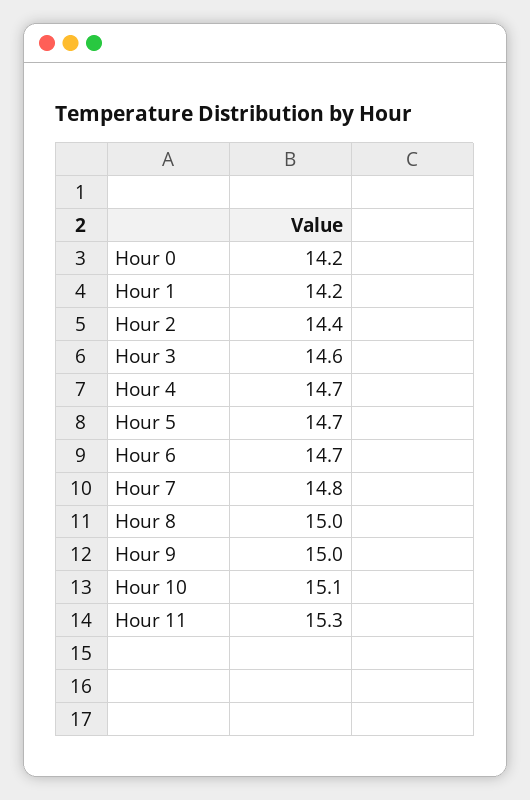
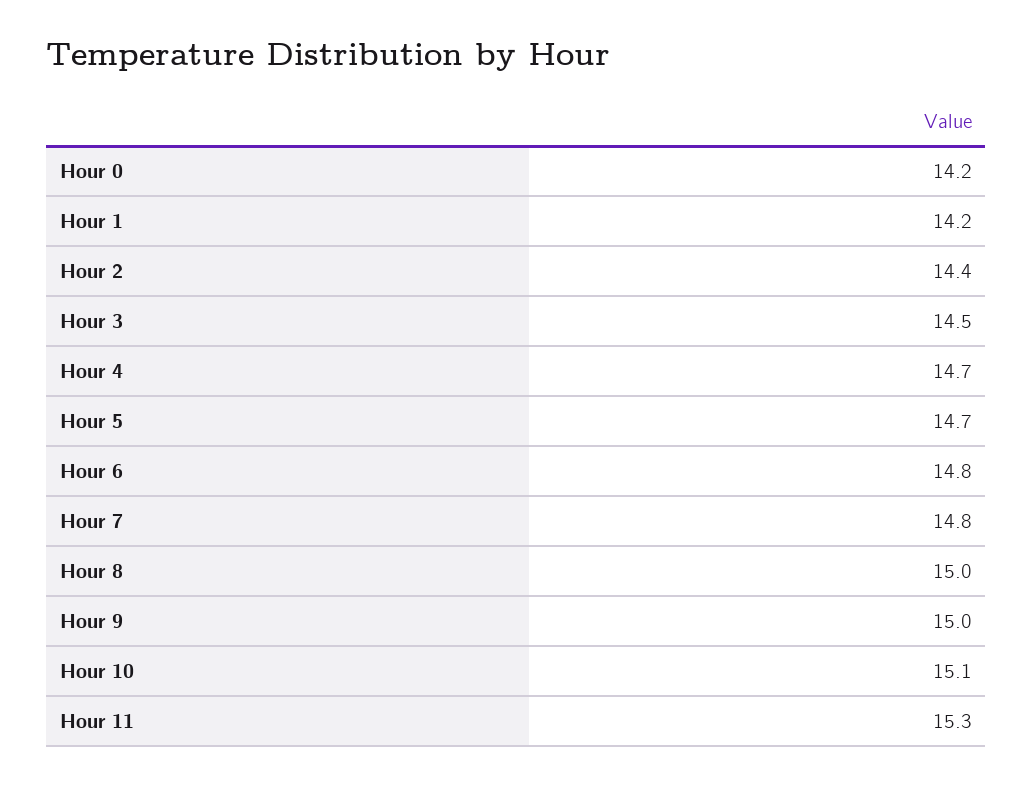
Hour 3: 14.6 -> 14.5
Hour 6: 14.7 -> 14.8

